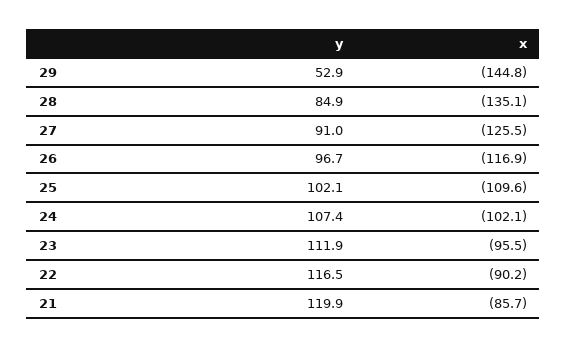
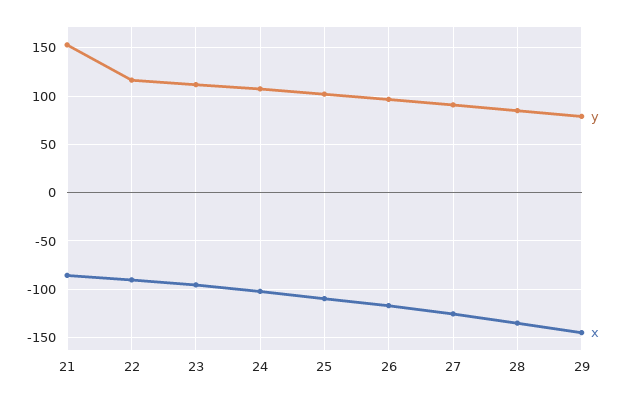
y, 29: 52.9 -> 80
y, 21: 119.9 -> 150

